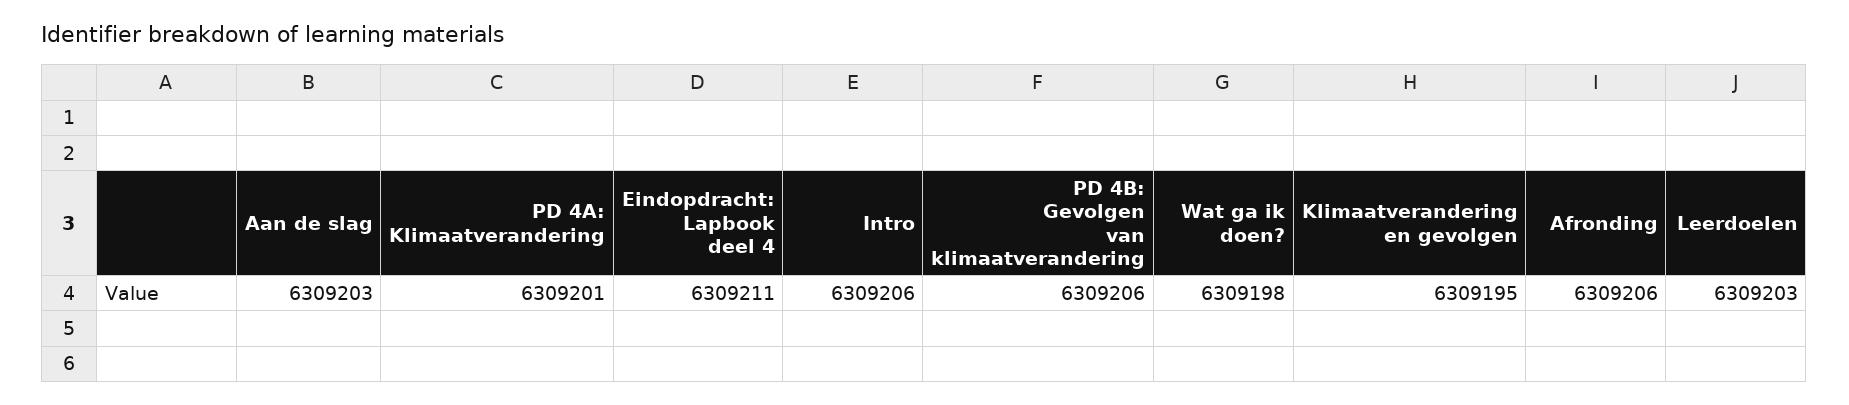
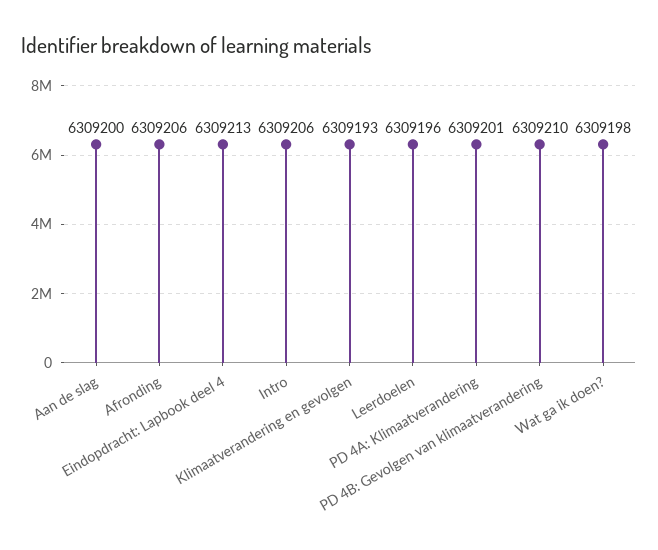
Aan de slag: 6309203 -> 6309200
Eindopdracht: Lapbook deel 4: 6309211 -> 6309213
PD 4B: Gevolgen van klimaatverandering: 6309206 -> 6309210
Klimaatverandering en gevolgen: 6309195 -> 6309193
Leerdoelen: 6309203 -> 6309196

